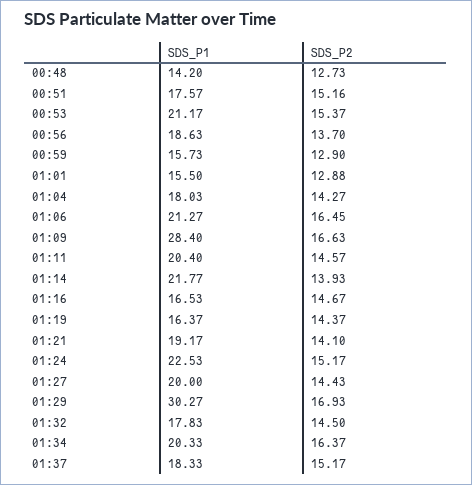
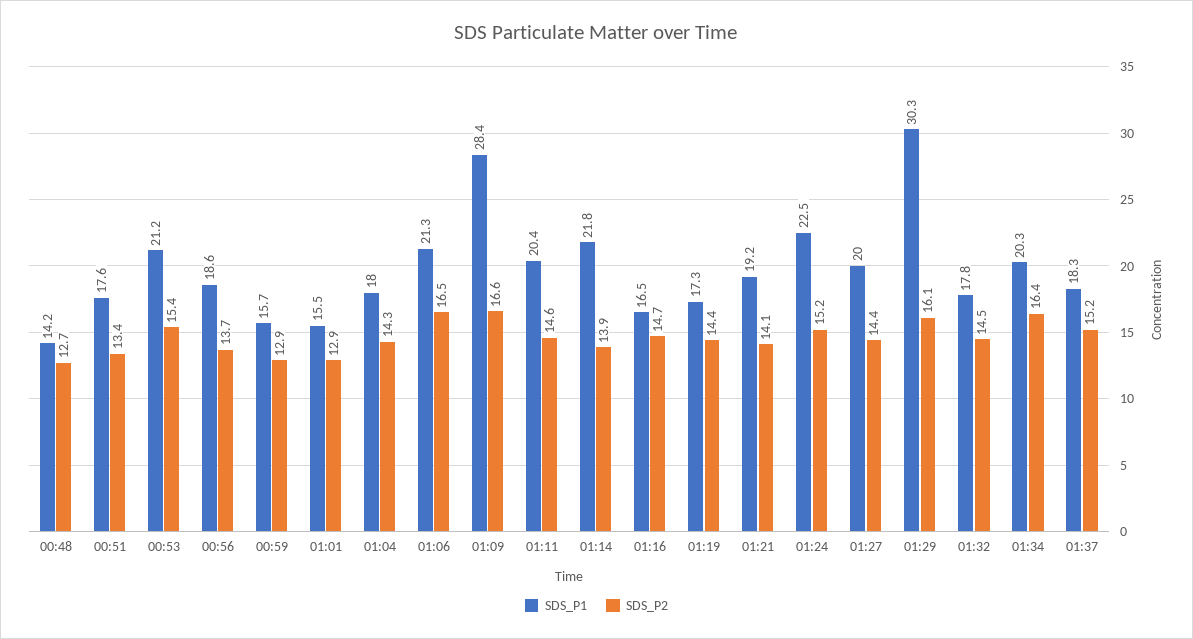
SDS_P2, 00:51: 15.16 -> 13.4
SDS_P1, 01:19: 16.37 -> 17.3
SDS_P2, 01:29: 16.93 -> 16.1

